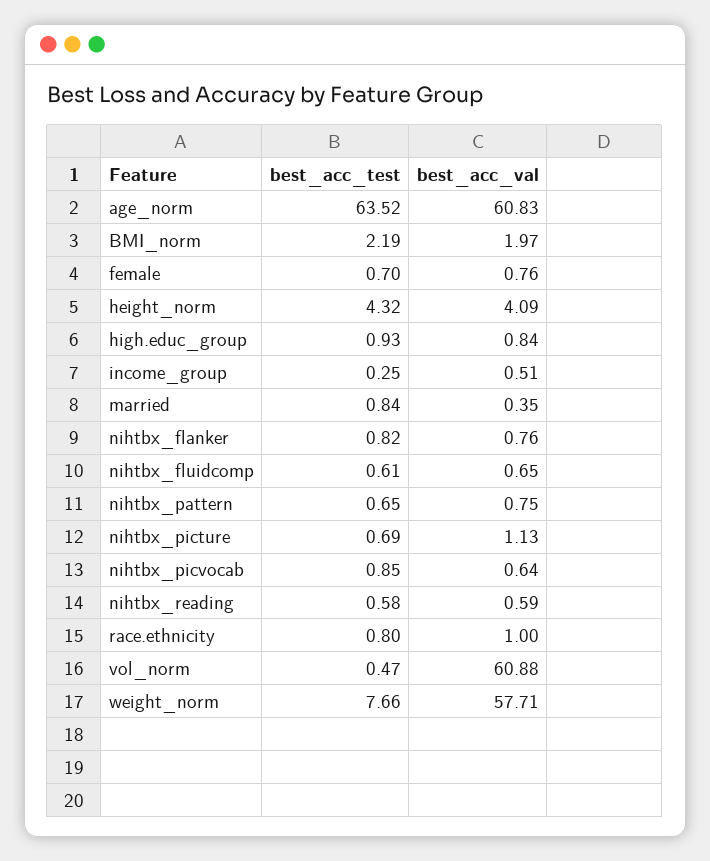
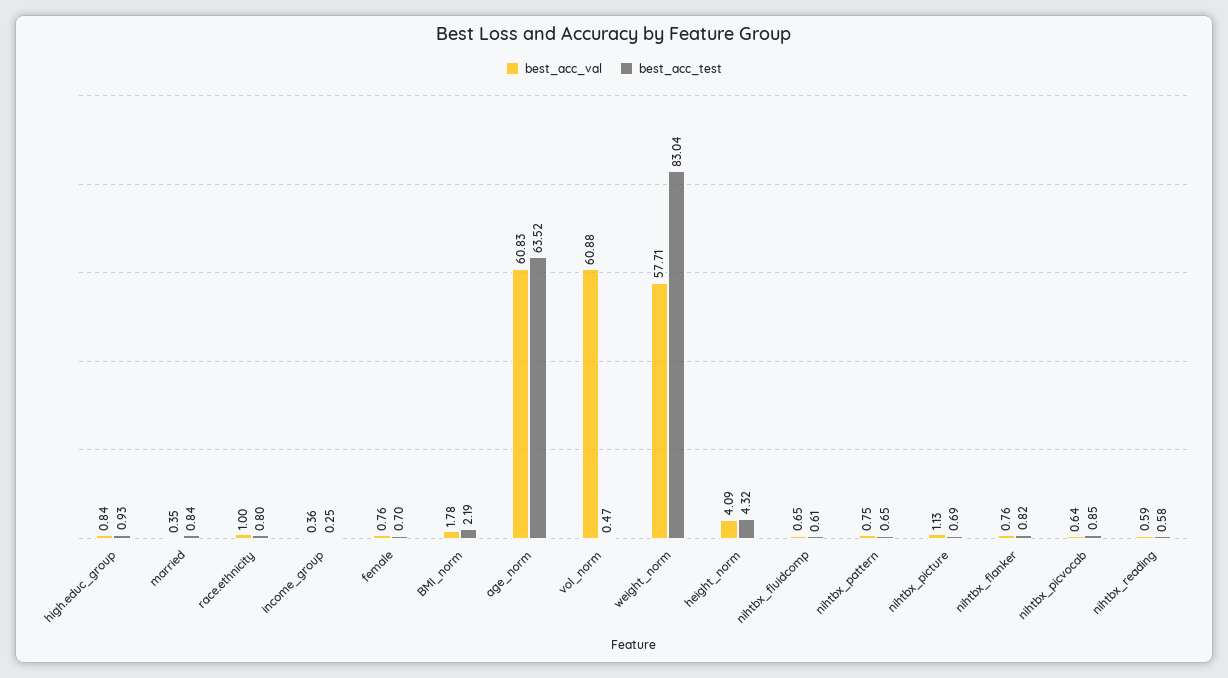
best_acc_val, BMI_norm: 1.97 -> 1.78
best_acc_val, income_group: 0.51 -> 0.36
best_acc_test, weight_norm: 7.66 -> 83.04

